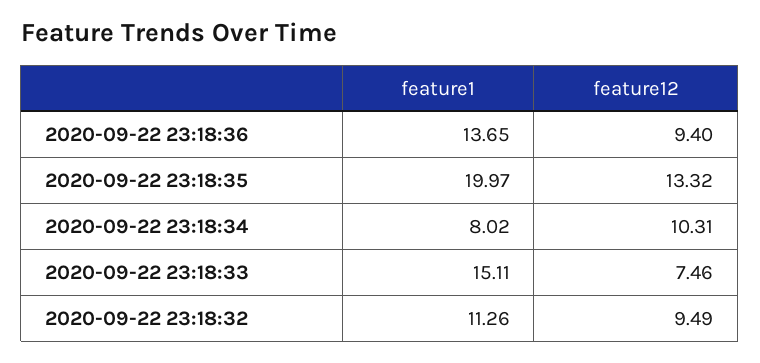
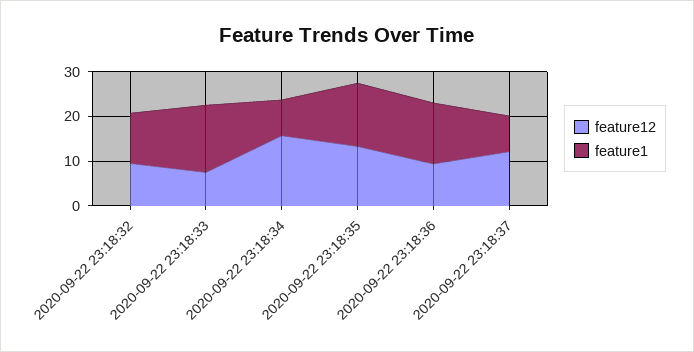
feature1, 2020-09-22 23:18:35: 19.97 -> 14
feature12, 2020-09-22 23:18:34: 10.31 -> 16
feature12, 2020-09-22 23:18:37: none -> 12
feature1, 2020-09-22 23:18:37: none -> 8

